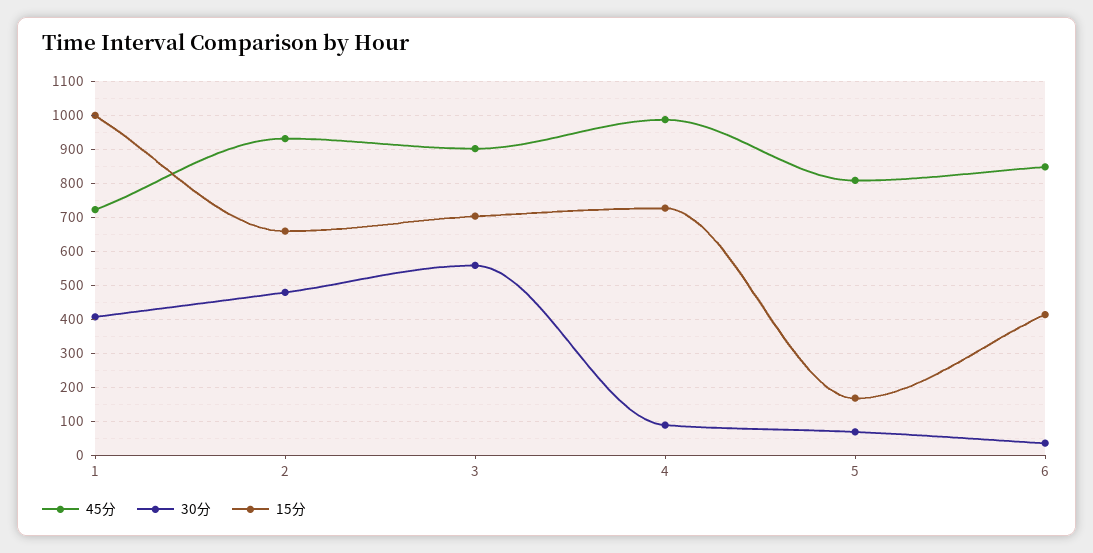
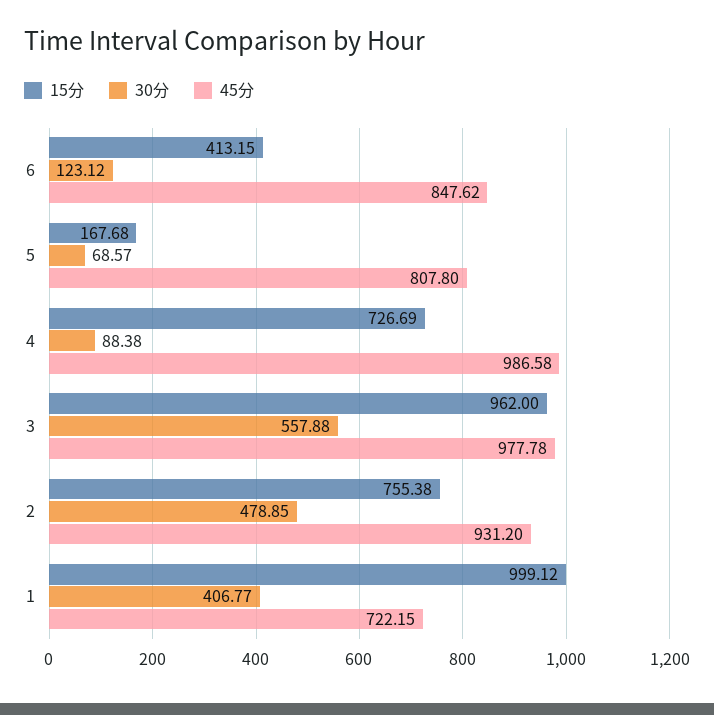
15分, 2: 660 -> 755.38
45分, 3: 900 -> 977.78
15分, 3: 700 -> 962
30分, 6: 40 -> 123.12

